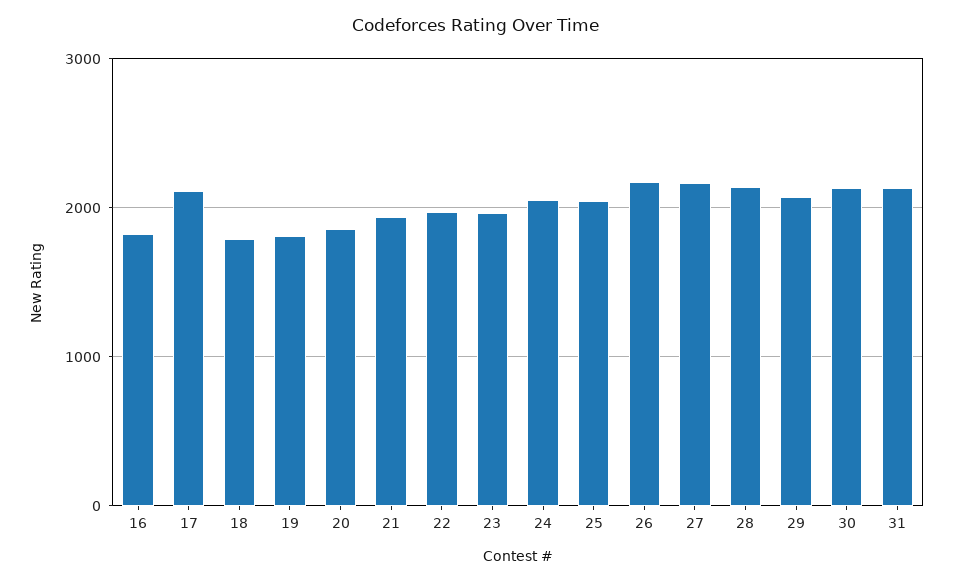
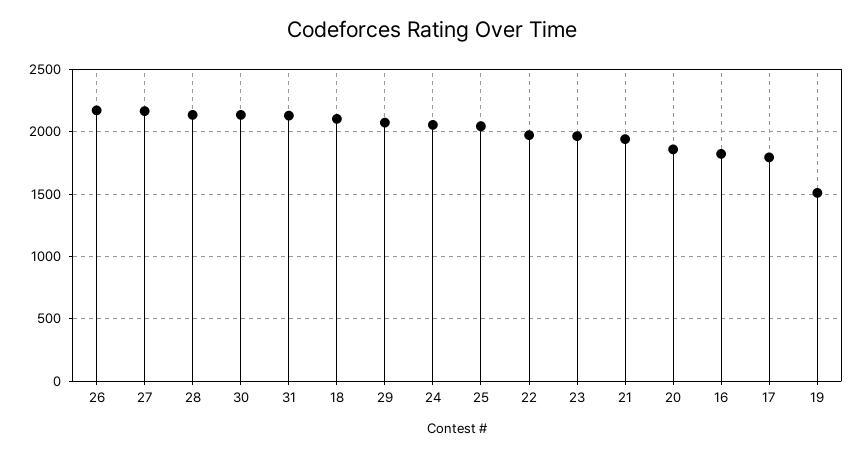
17: 2100 -> 1800
18: 1800 -> 2100
19: 1800 -> 1500

